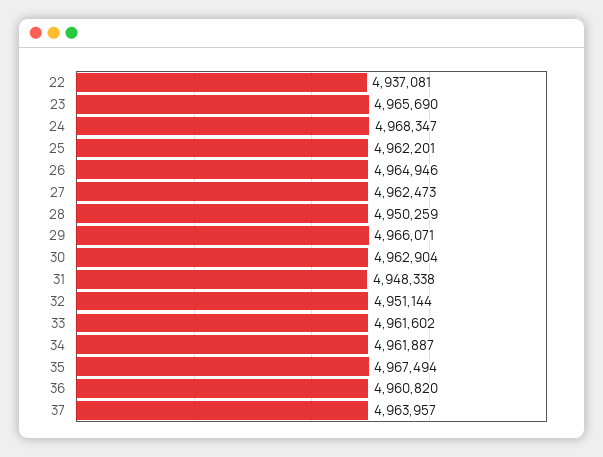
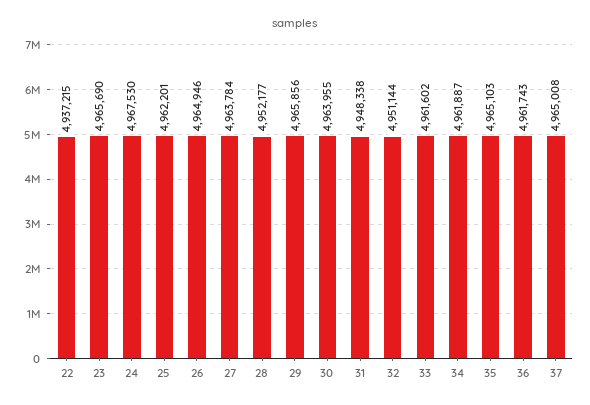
22: 4937081 -> 4937215
24: 4968347 -> 4967530
27: 4962473 -> 4963784
28: 4950259 -> 4952177
29: 4966071 -> 4965856
30: 4962904 -> 4963955
35: 4967494 -> 4965103
36: 4960820 -> 4961743
37: 4963957 -> 4965008

